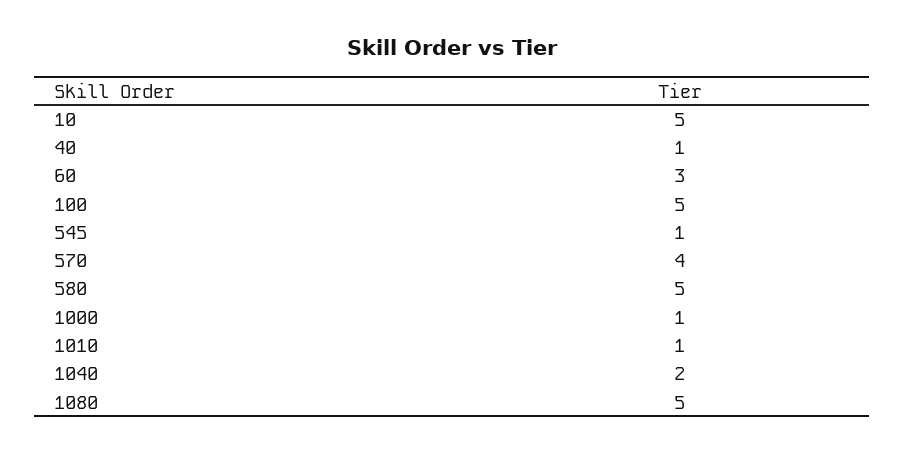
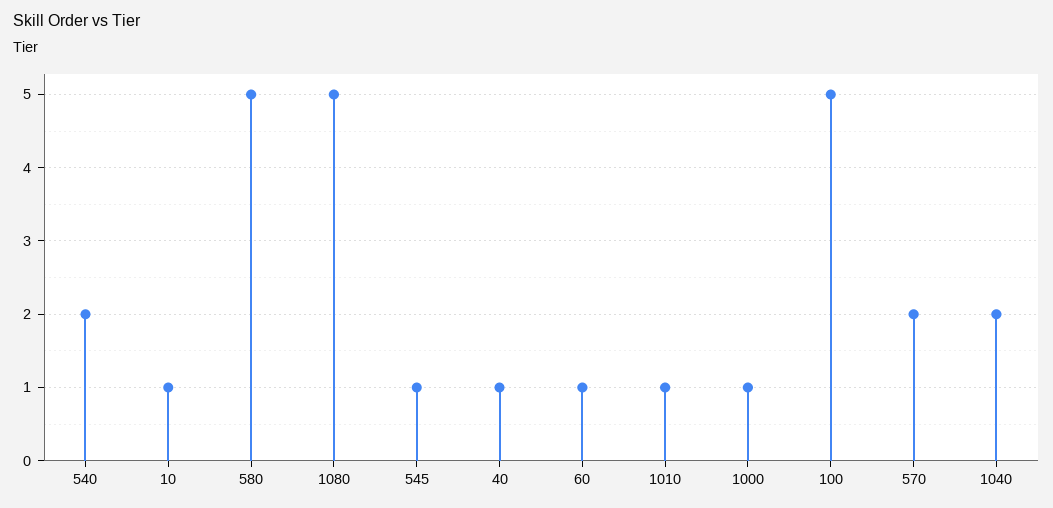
10: 5 -> 1
60: 3 -> 1
570: 4 -> 2
540: none -> 2

